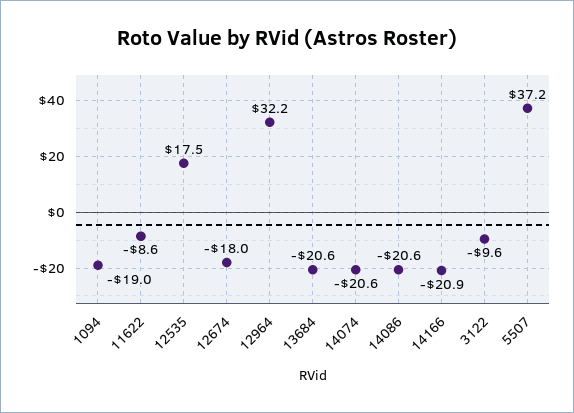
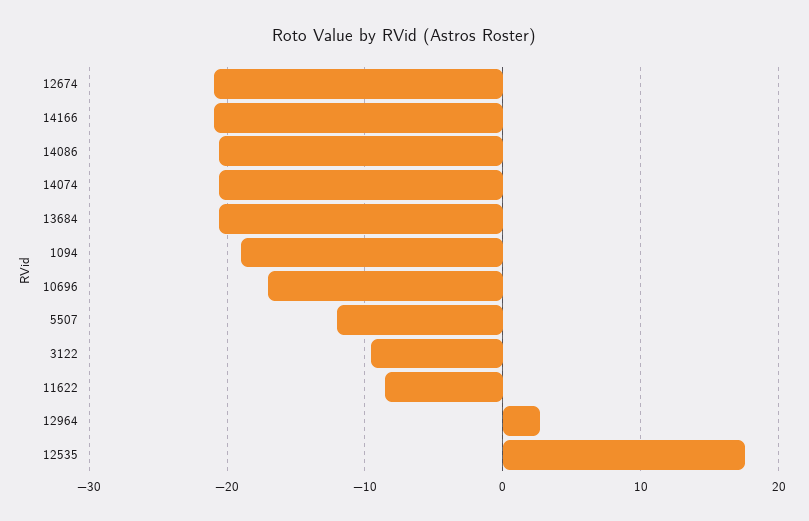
12674: -18 -> -21
12964: 32.2 -> 3
5507: 37.2 -> -12
10696: none -> -17

